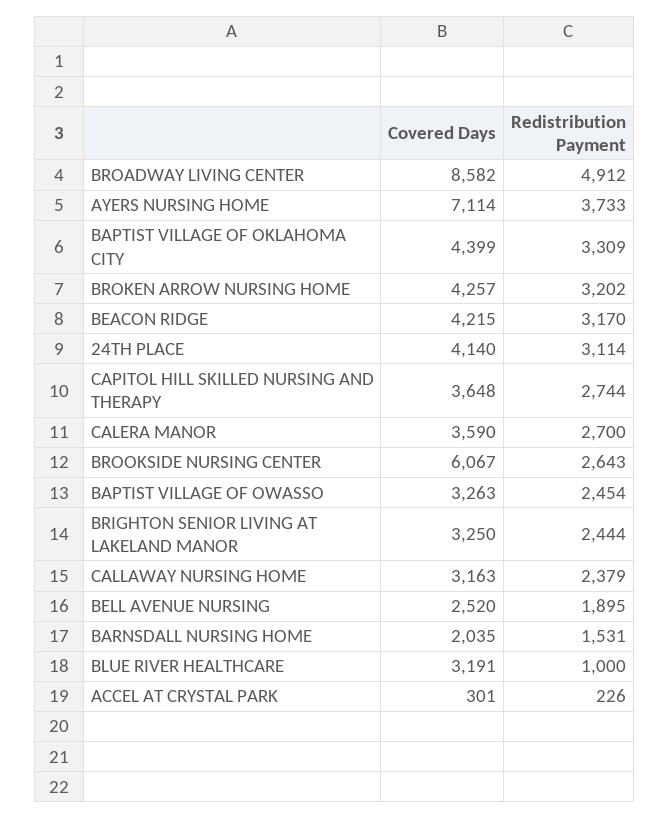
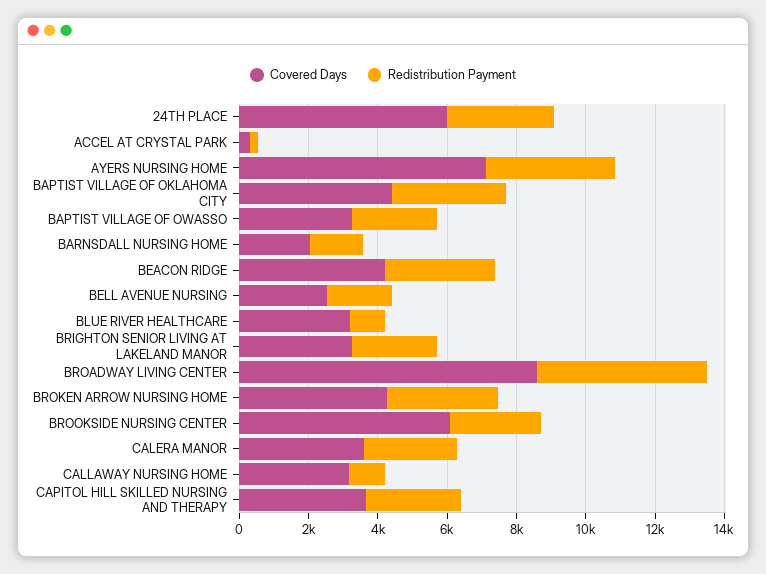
Covered Days, 24TH PLACE: 4140 -> 6000
Redistribution Payment, CALLAWAY NURSING HOME: 2379 -> 1000

